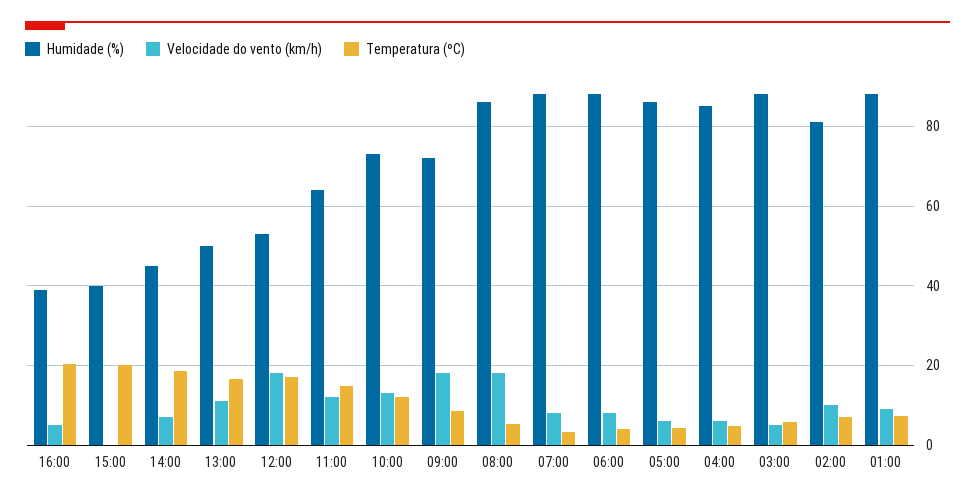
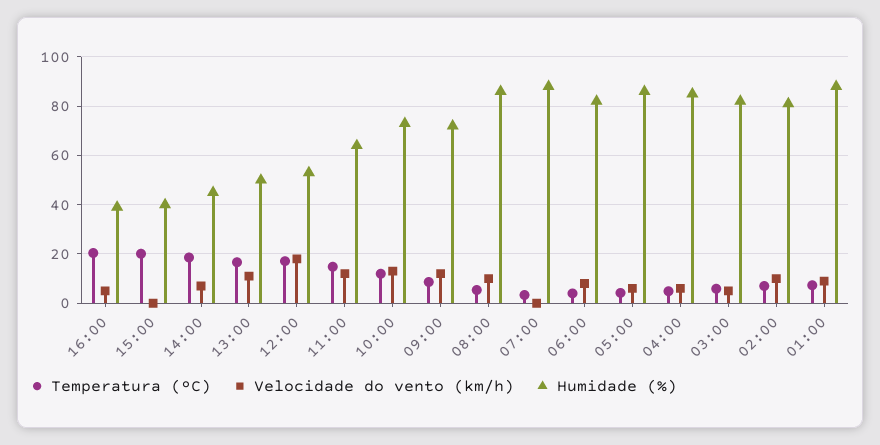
Velocidade do vento (km/h), 09:00: 18 -> 12.5
Velocidade do vento (km/h), 08:00: 18 -> 10
Velocidade do vento (km/h), 07:00: 8 -> 0
Humidade (%), 06:00: 88 -> 82.5
Humidade (%), 03:00: 88 -> 82.5

